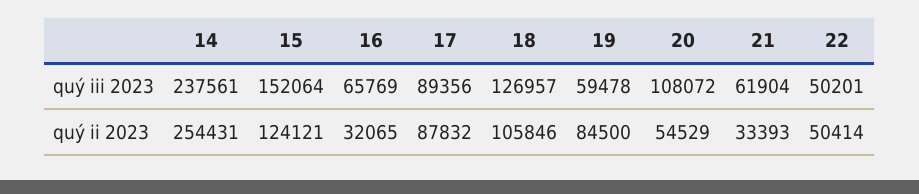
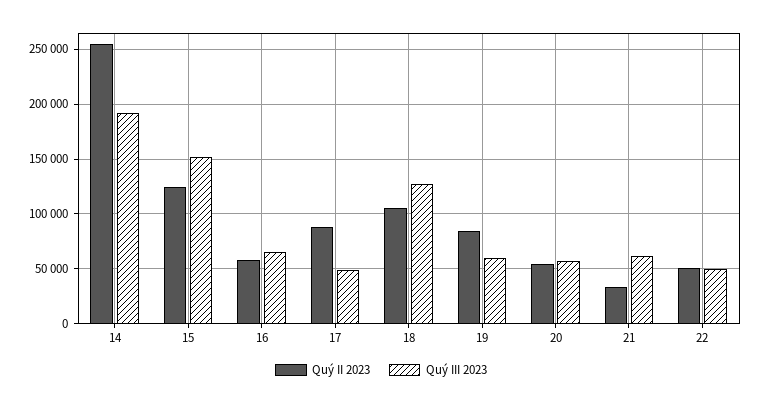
quý iii 2023, 14: 237561 -> 190000
quý iii 2023, 17: 89356 -> 50000
quý iii 2023, 20: 108072 -> 60000
quý ii 2023, 16: 32065 -> 60000

